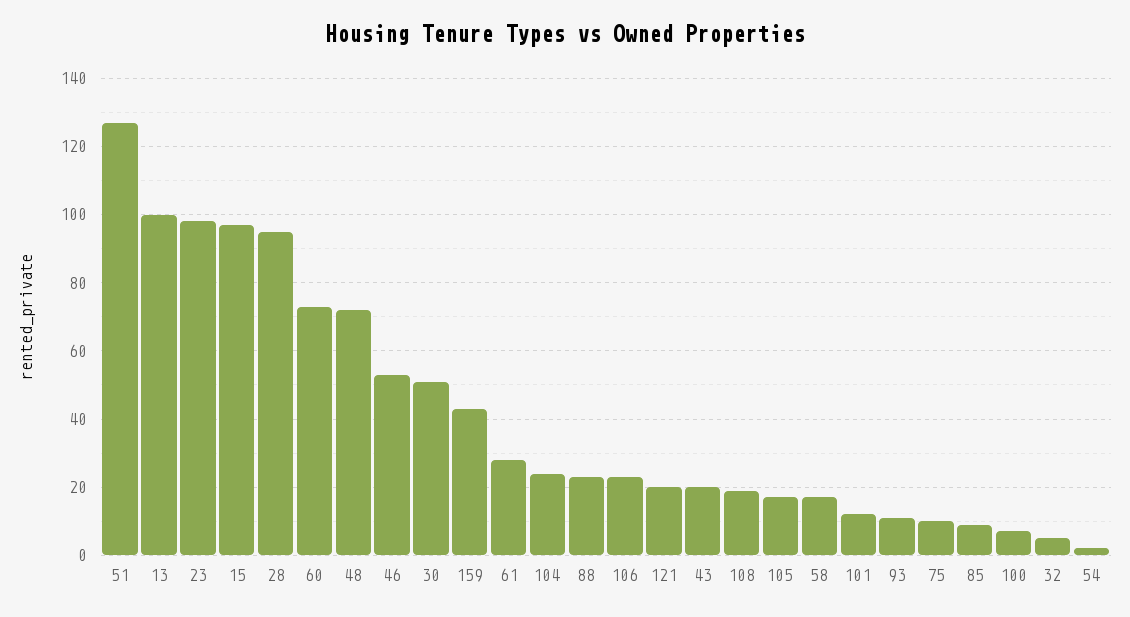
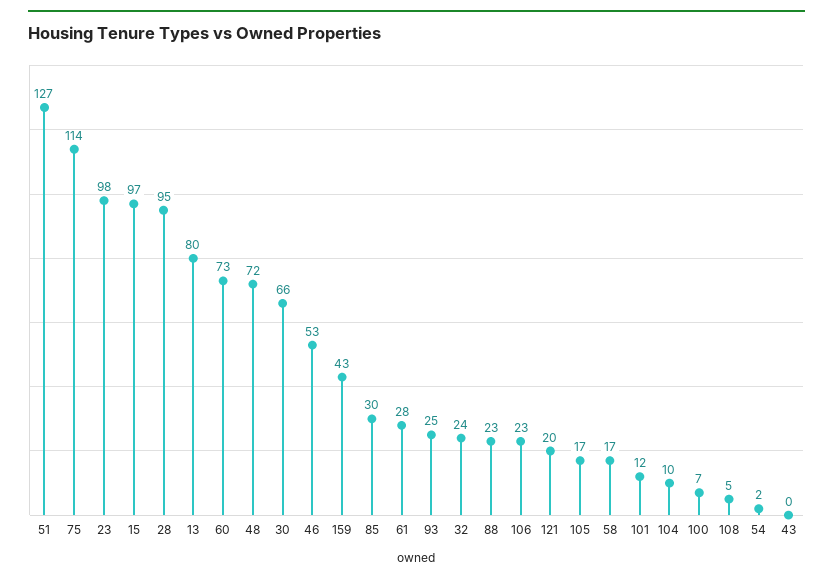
13: 100 -> 80
30: 50 -> 66
104: 25 -> 10
43: 20 -> 0
108: 20 -> 5
93: 10 -> 25
75: 10 -> 114
85: 10 -> 30
32: 5 -> 24

